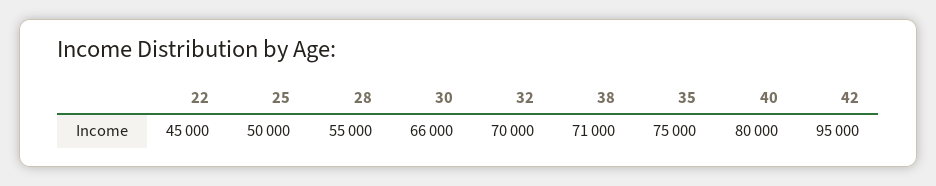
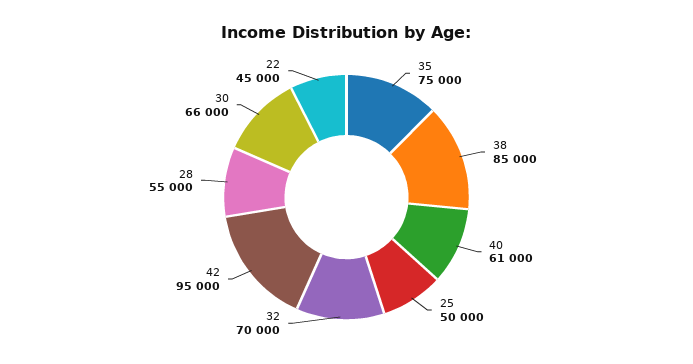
38: 71000 -> 85000
40: 80000 -> 61000

